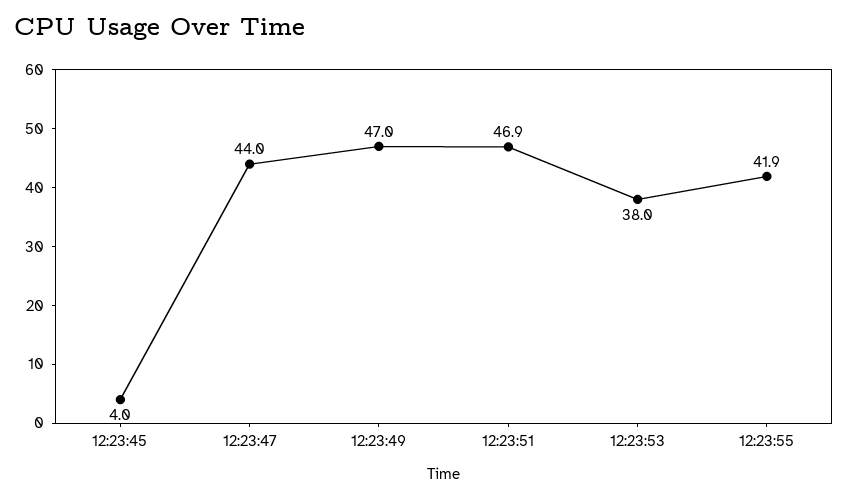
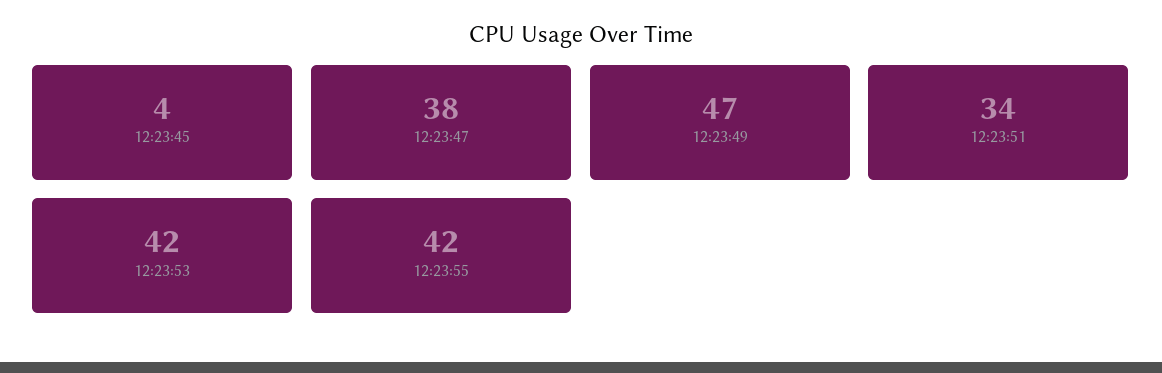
12:23:47: 44 -> 38
12:23:51: 46.9 -> 34
12:23:53: 38 -> 42

